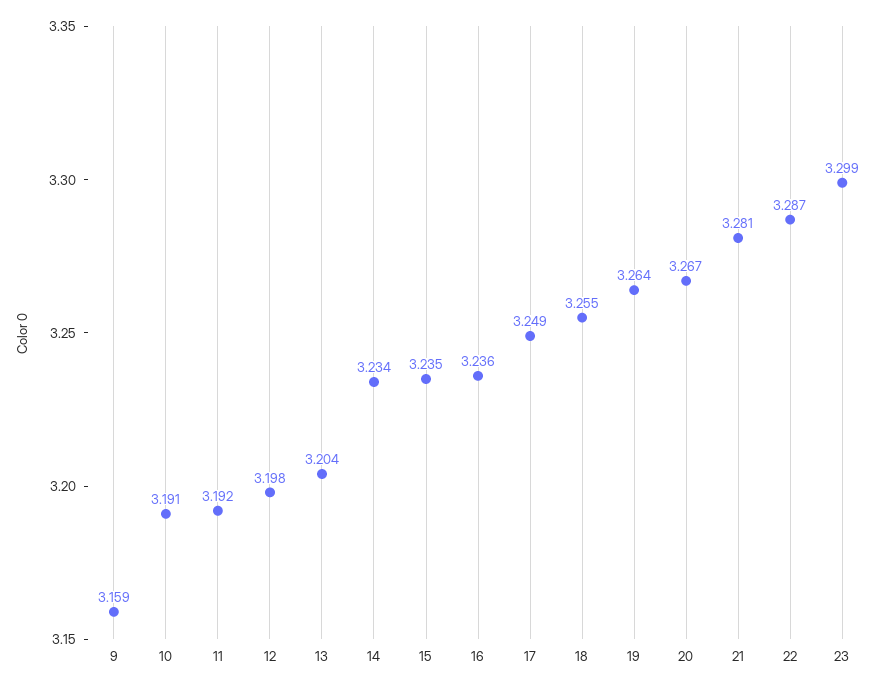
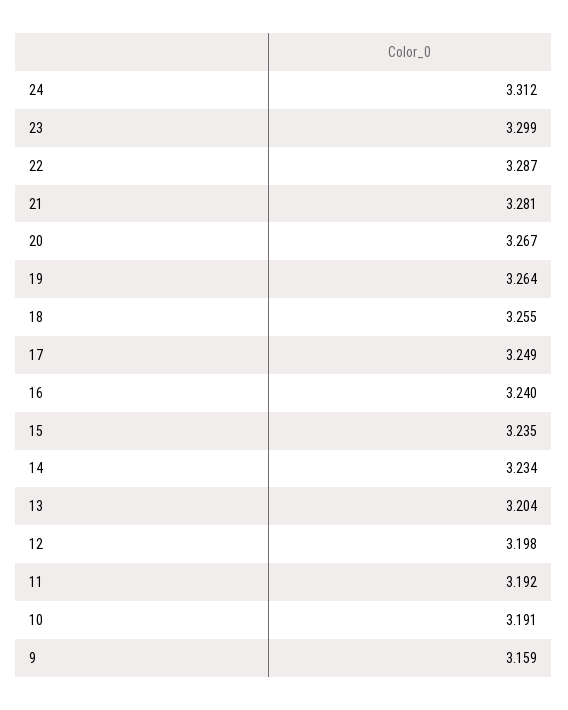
16: 3.236 -> 3.24
24: none -> 3.312

